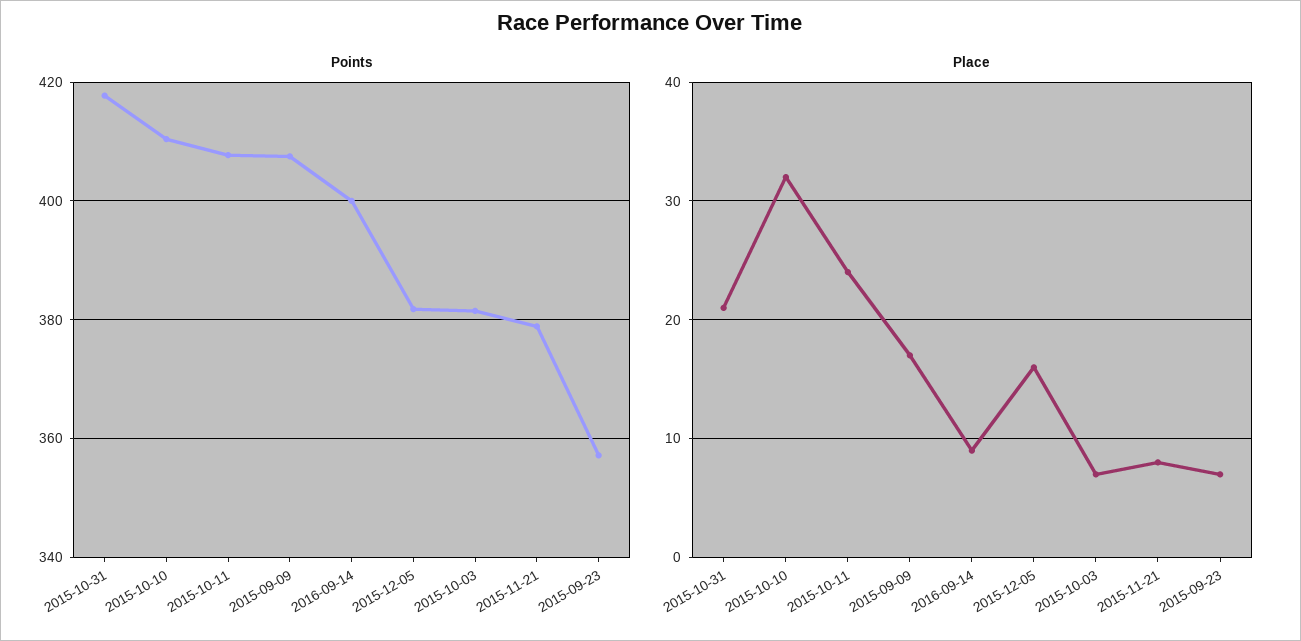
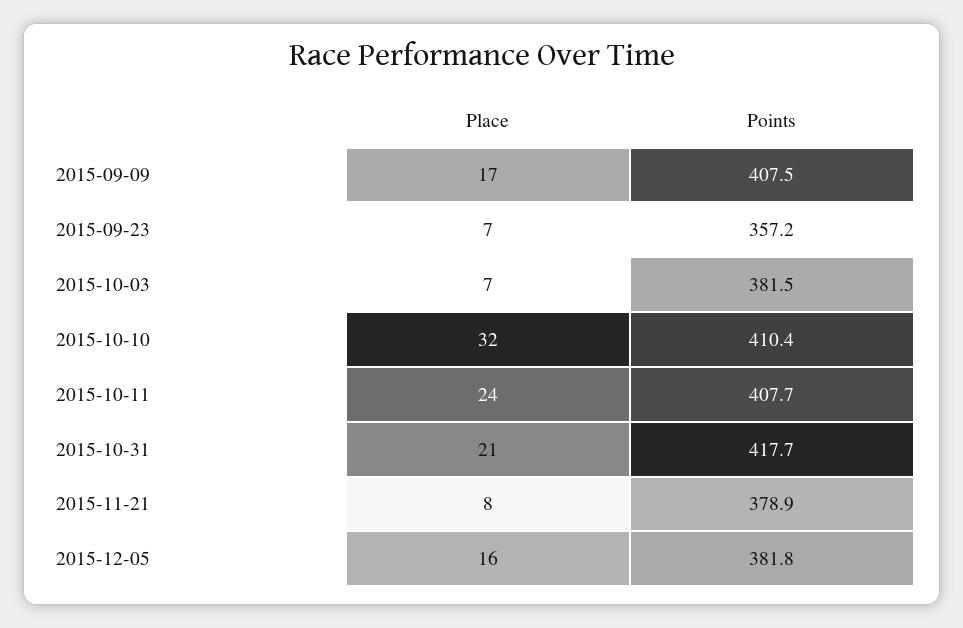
Points, 2016-09-14: 400 -> none
Place, 2016-09-14: 9 -> none

